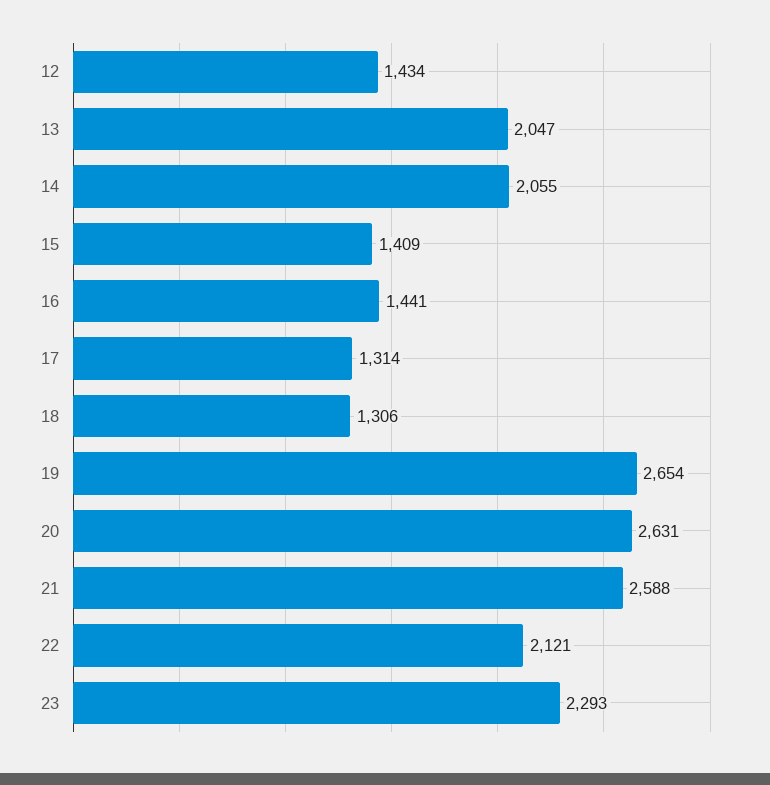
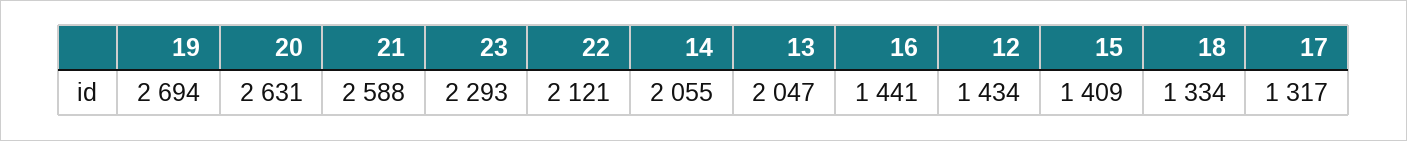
17: 1314 -> 1317
18: 1306 -> 1334
19: 2654 -> 2694

